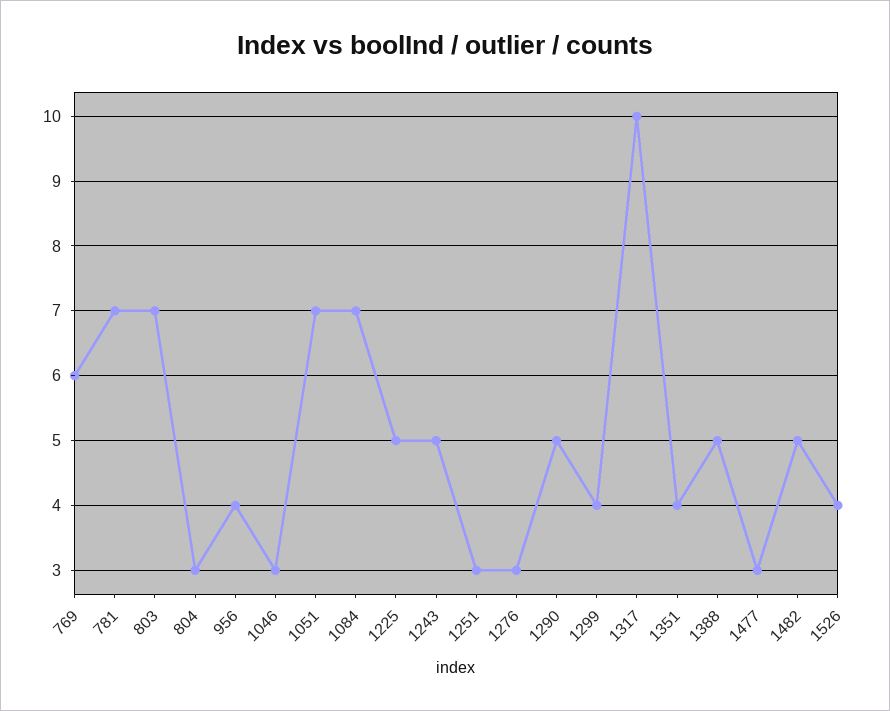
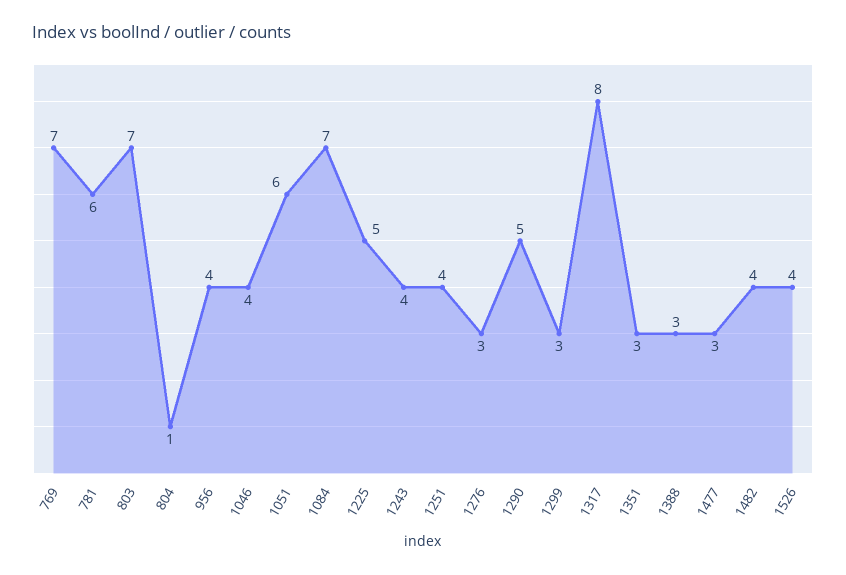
769: 6 -> 7
781: 7 -> 6
804: 3 -> 1
1046: 3 -> 4
1051: 7 -> 6
1243: 5 -> 4
1251: 3 -> 4
1299: 4 -> 3
1317: 10 -> 8
1351: 4 -> 3
1388: 5 -> 3
1482: 5 -> 4

